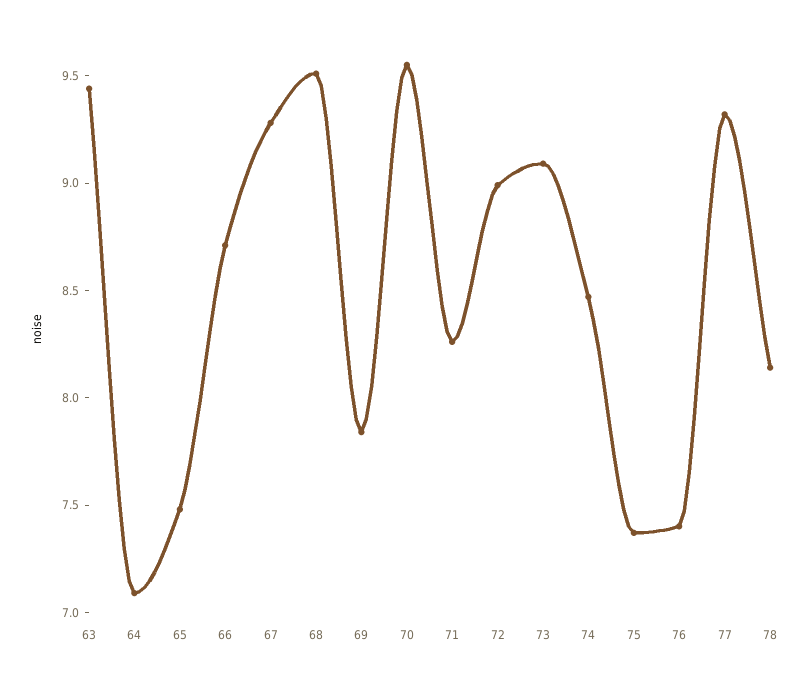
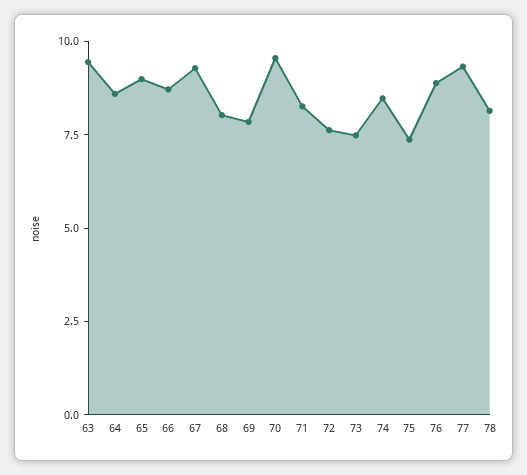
64: 7.1 -> 8.5
65: 7.5 -> 9
68: 9.5 -> 8
72: 9 -> 7.5
73: 9.1 -> 7.5
76: 7.4 -> 9

